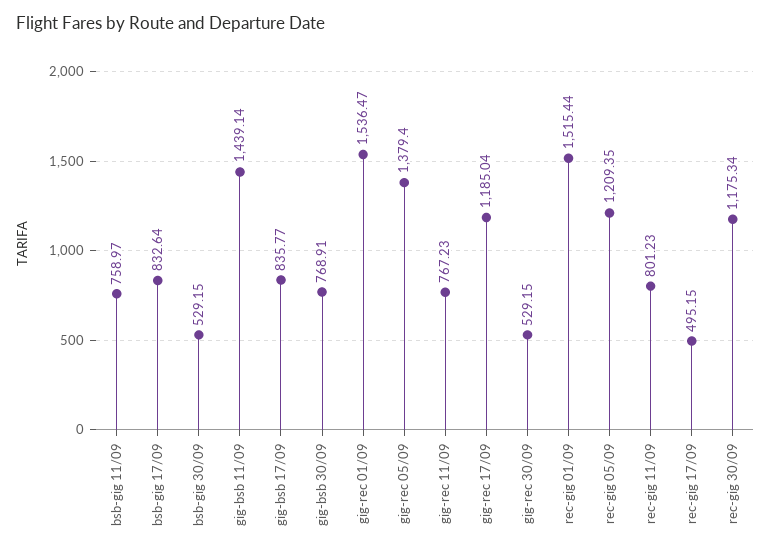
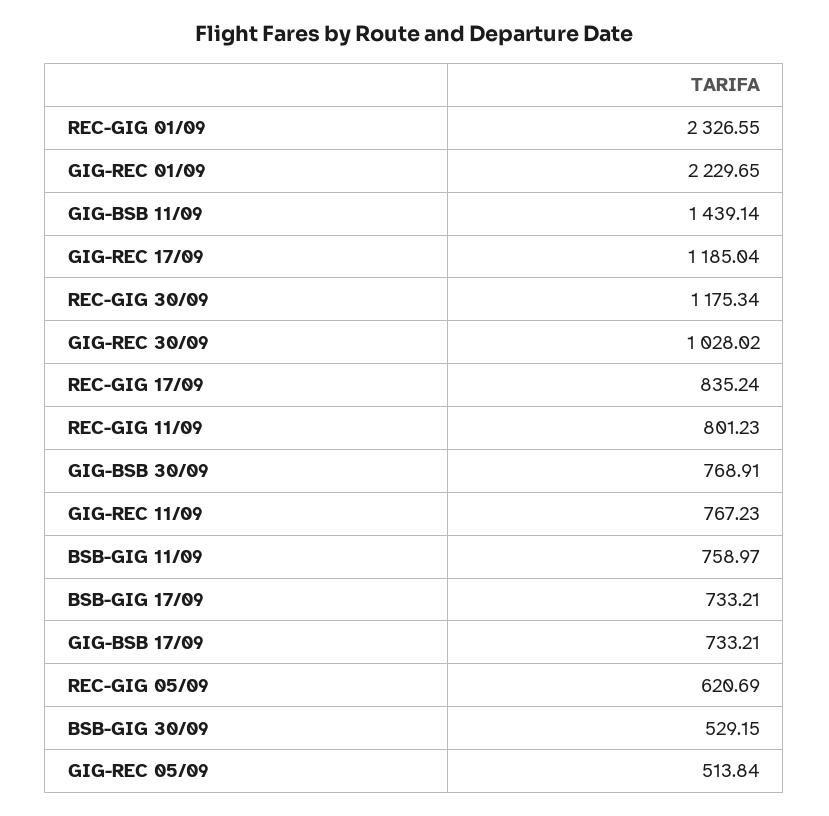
bsb-gig 17/09: 832.64 -> 733.21
gig-bsb 17/09: 835.77 -> 733.21
gig-rec 01/09: 1536.47 -> 2229.65
gig-rec 05/09: 1379.4 -> 513.84
gig-rec 30/09: 529.15 -> 1028.02
rec-gig 01/09: 1515.44 -> 2326.55
rec-gig 05/09: 1209.35 -> 620.69
rec-gig 17/09: 495.15 -> 835.24

